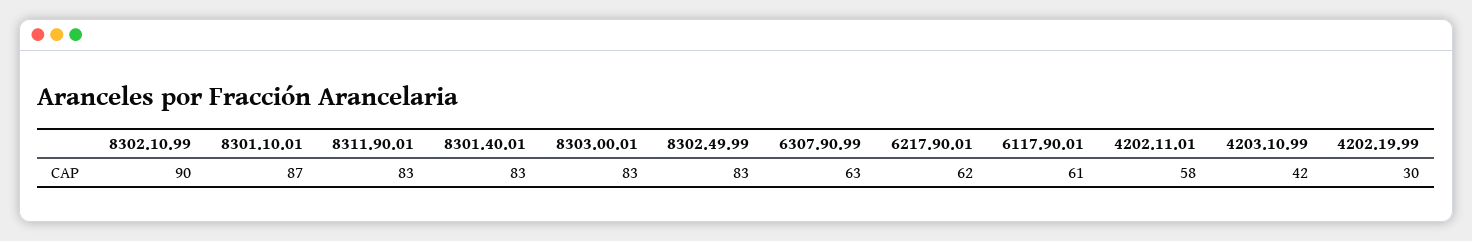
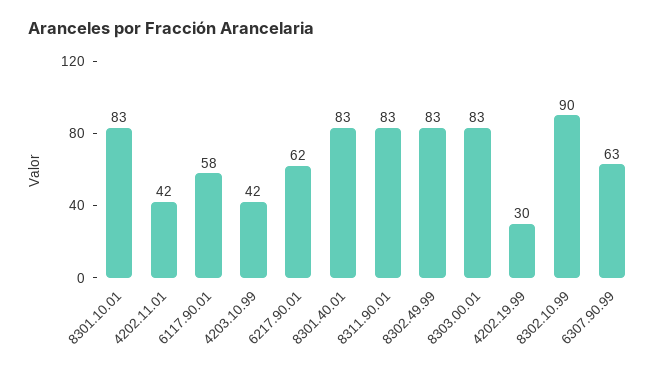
8301.10.01: 87 -> 83
6117.90.01: 61 -> 58
4202.11.01: 58 -> 42

